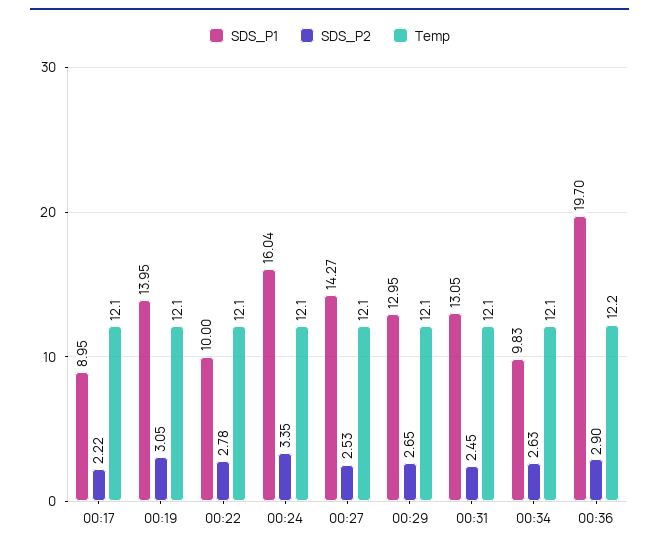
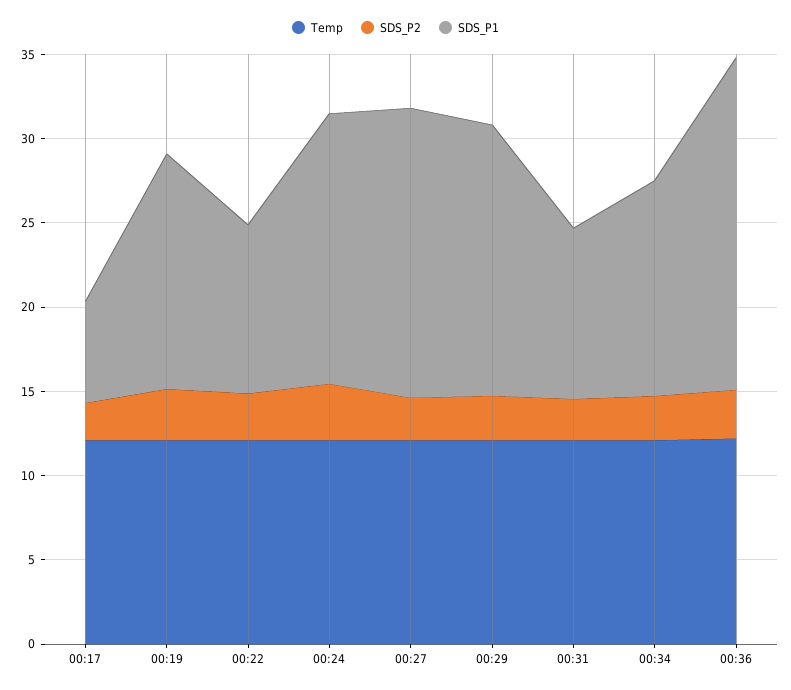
SDS_P1, 00:17: 8.95 -> 6
SDS_P1, 00:27: 14.27 -> 17
SDS_P1, 00:29: 12.95 -> 16
SDS_P1, 00:31: 13.05 -> 10
SDS_P1, 00:34: 9.83 -> 13

